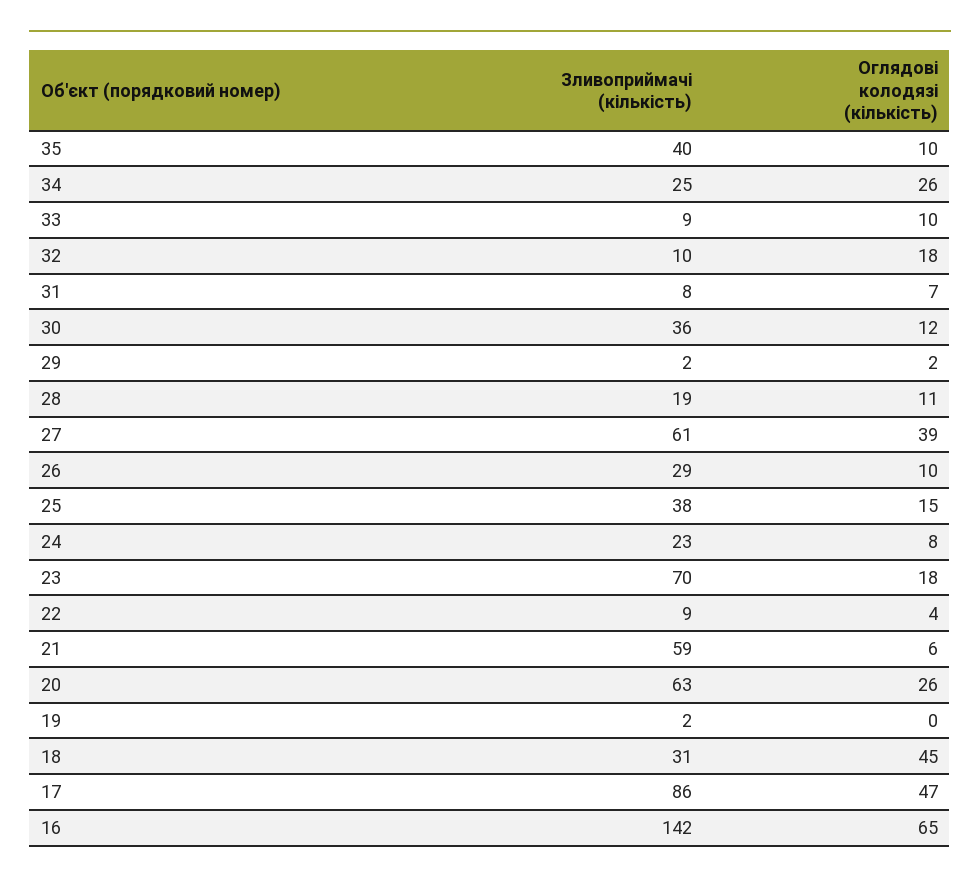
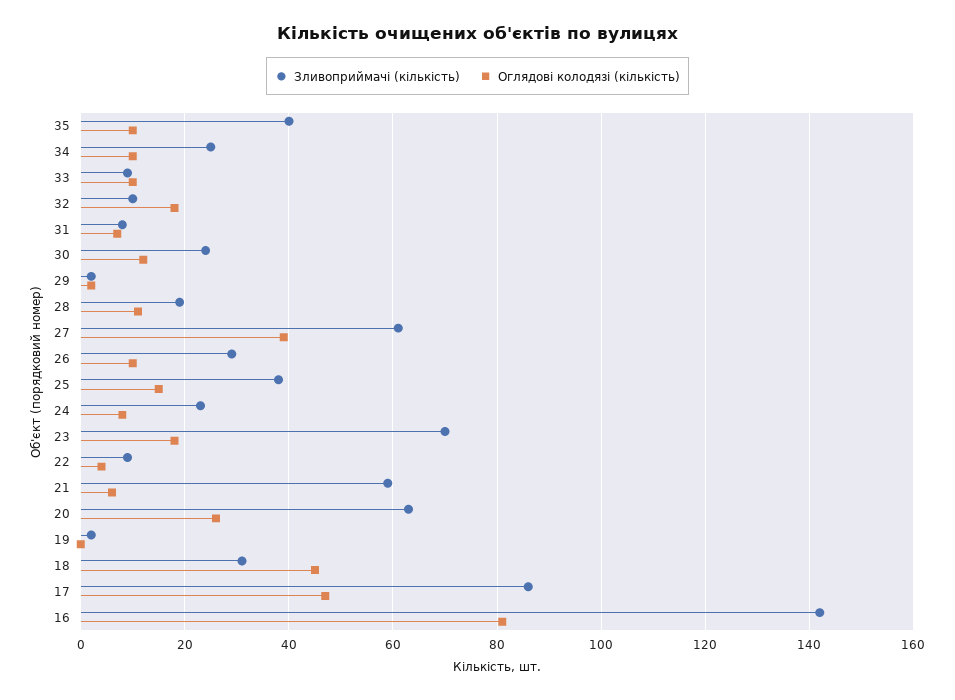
Оглядові колодязі (кількість), 34: 26 -> 10
Зливоприймачі (кількість), 30: 36 -> 25
Оглядові колодязі (кількість), 16: 65 -> 80

